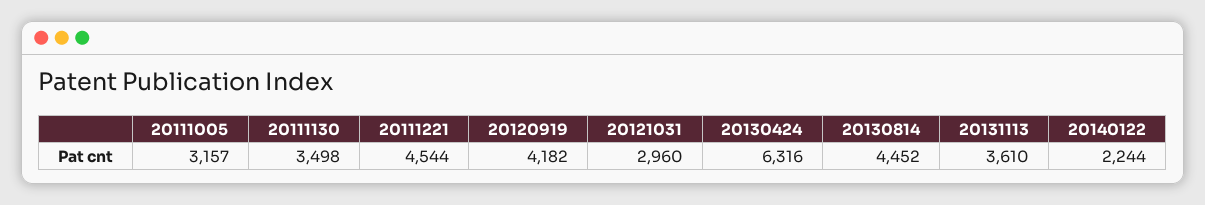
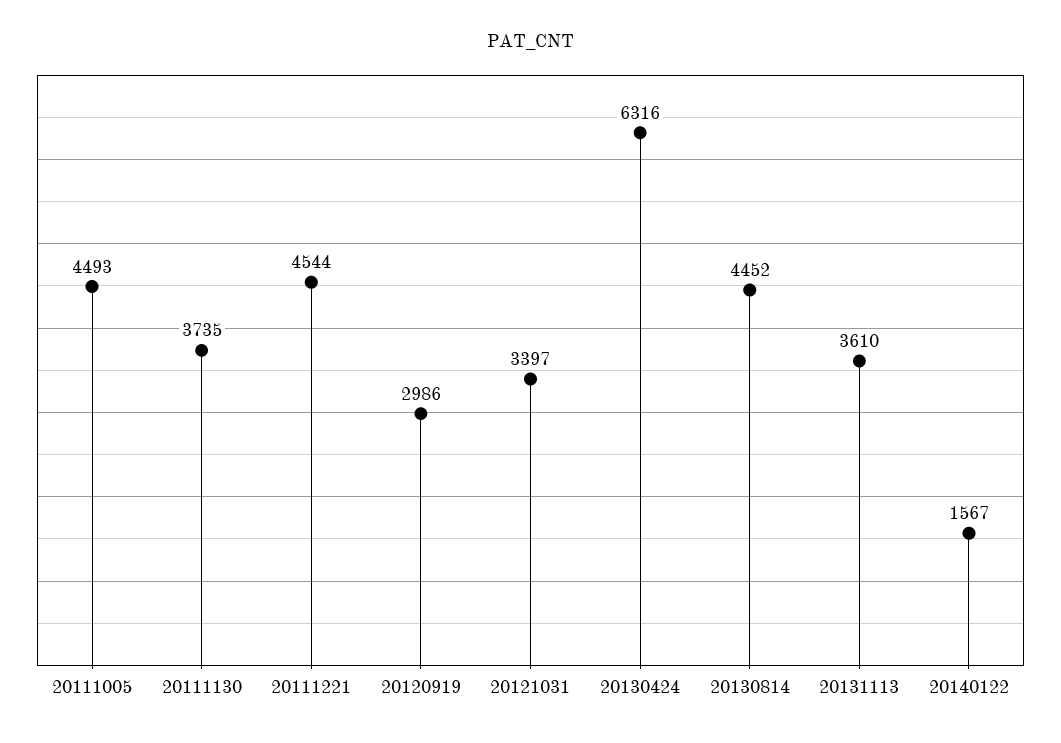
20111005: 3157 -> 4493
20111130: 3498 -> 3735
20120919: 4182 -> 2986
20121031: 2960 -> 3397
20140122: 2244 -> 1567

